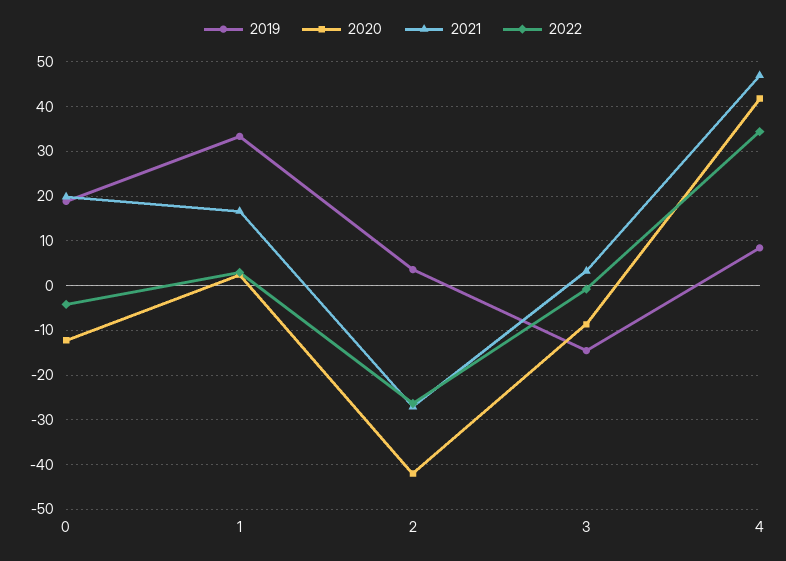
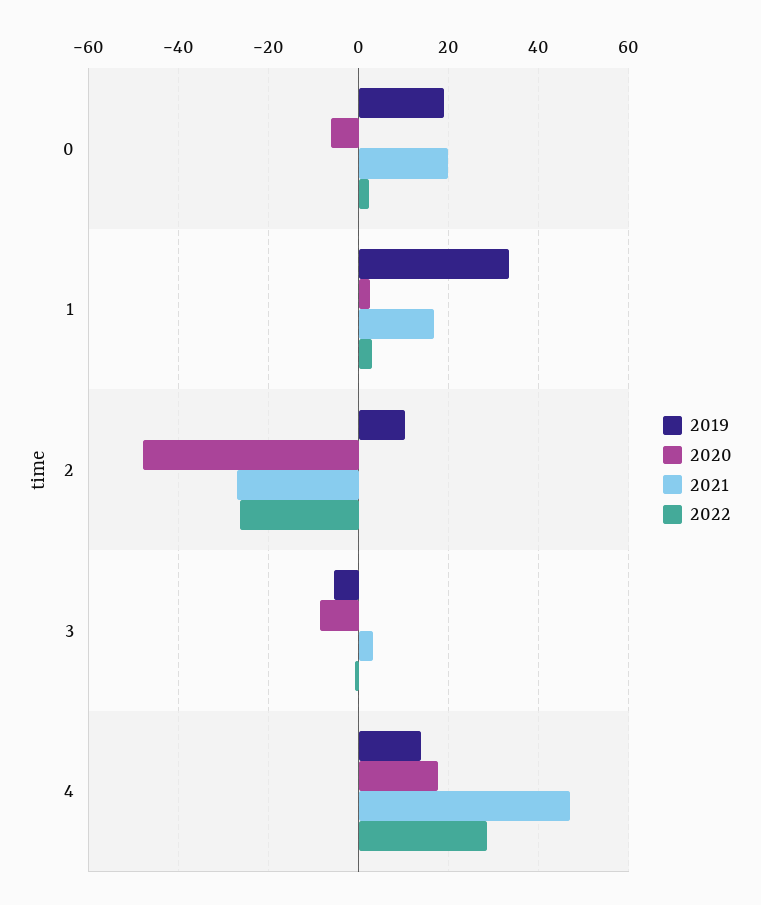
2020, 0: -12 -> -6
2022, 0: -4 -> 2
2019, 2: 4 -> 10
2020, 2: -42 -> -48
2019, 3: -14 -> -6
2019, 4: 8 -> 14
2020, 4: 42 -> 18
2022, 4: 34 -> 28

